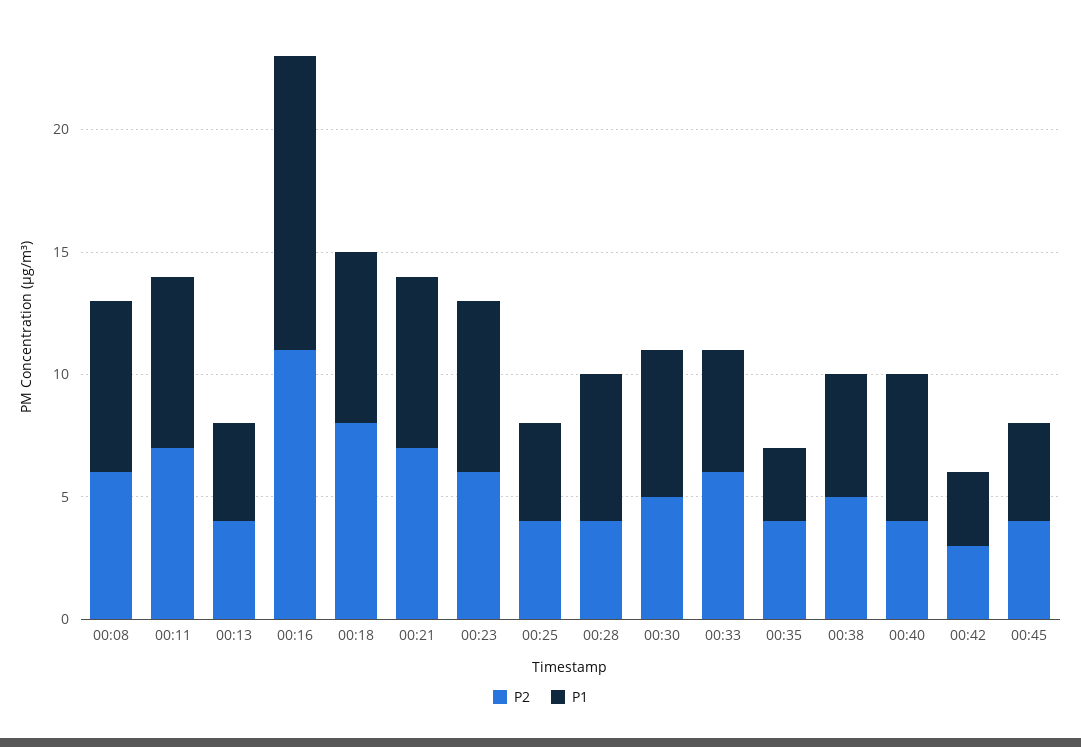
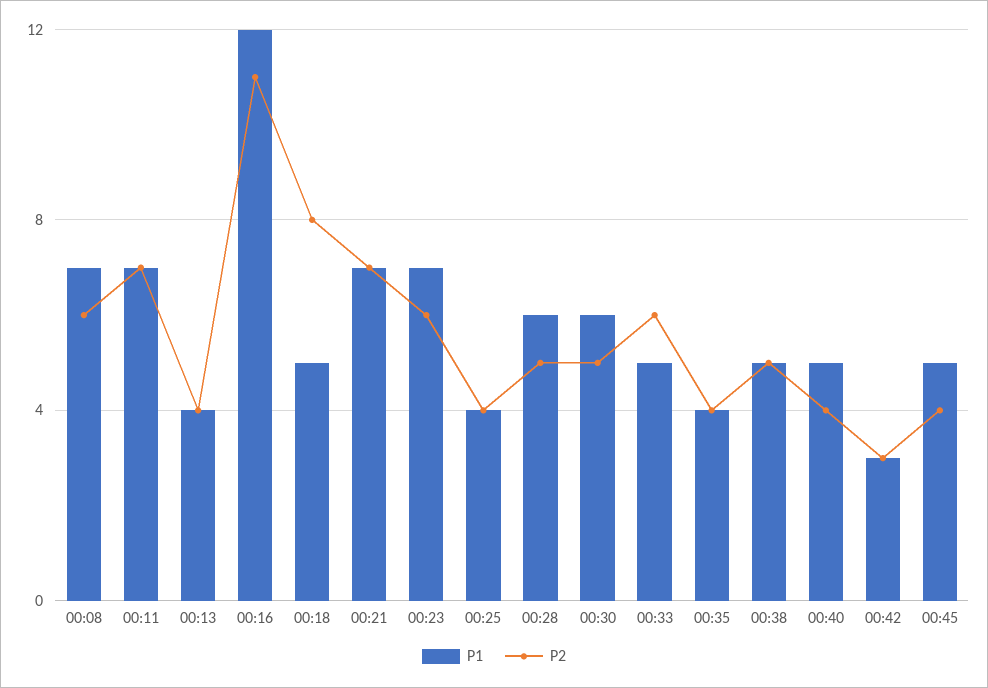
P1, 00:18: 7 -> 5
P2, 00:28: 4 -> 5
P1, 00:35: 3 -> 4
P1, 00:40: 6 -> 5
P1, 00:45: 4 -> 5

